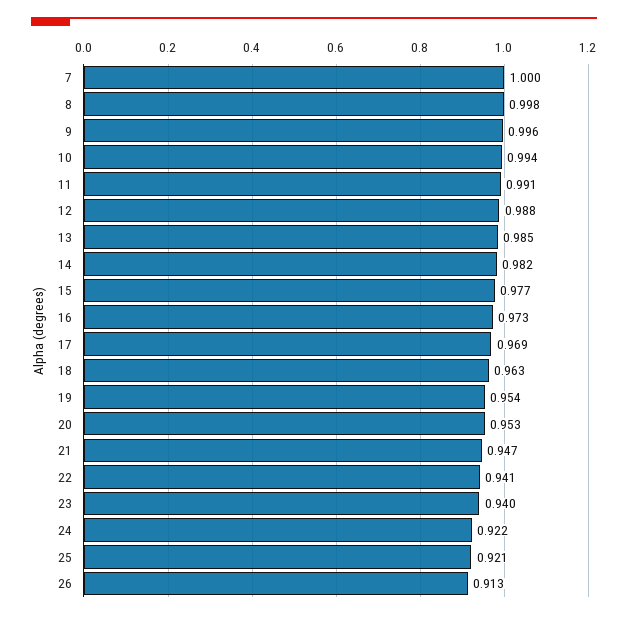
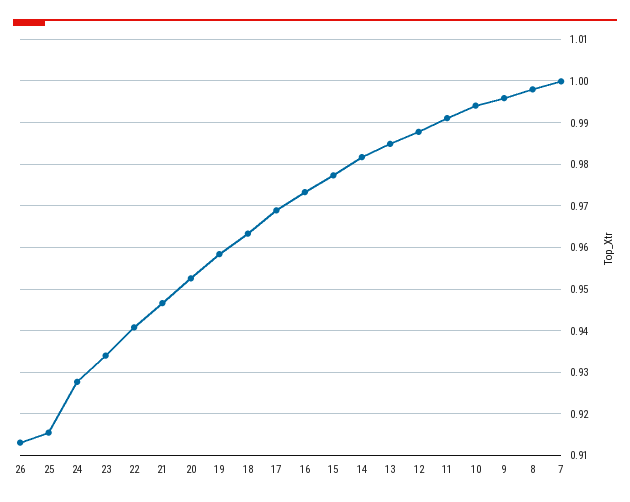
19: 0.954 -> 0.958
23: 0.94 -> 0.934
24: 0.922 -> 0.928
25: 0.921 -> 0.916

